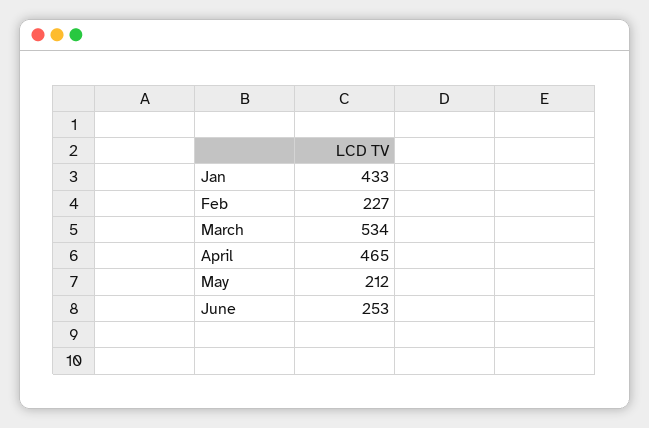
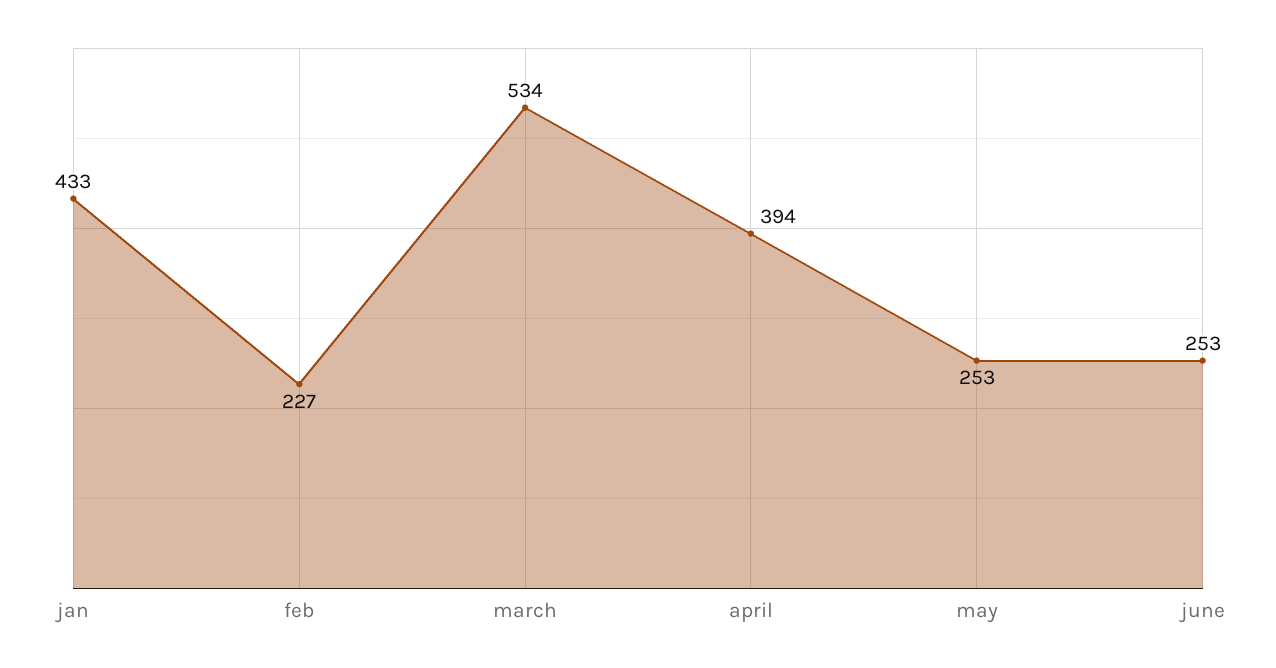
April: 465 -> 394
May: 212 -> 253

